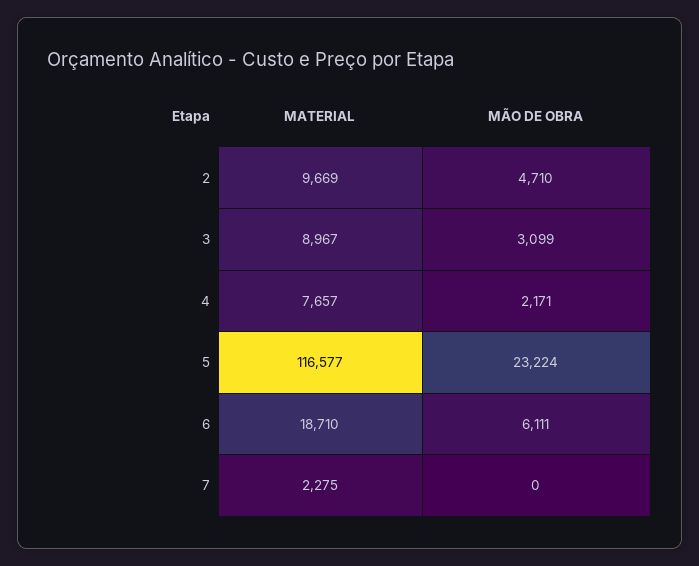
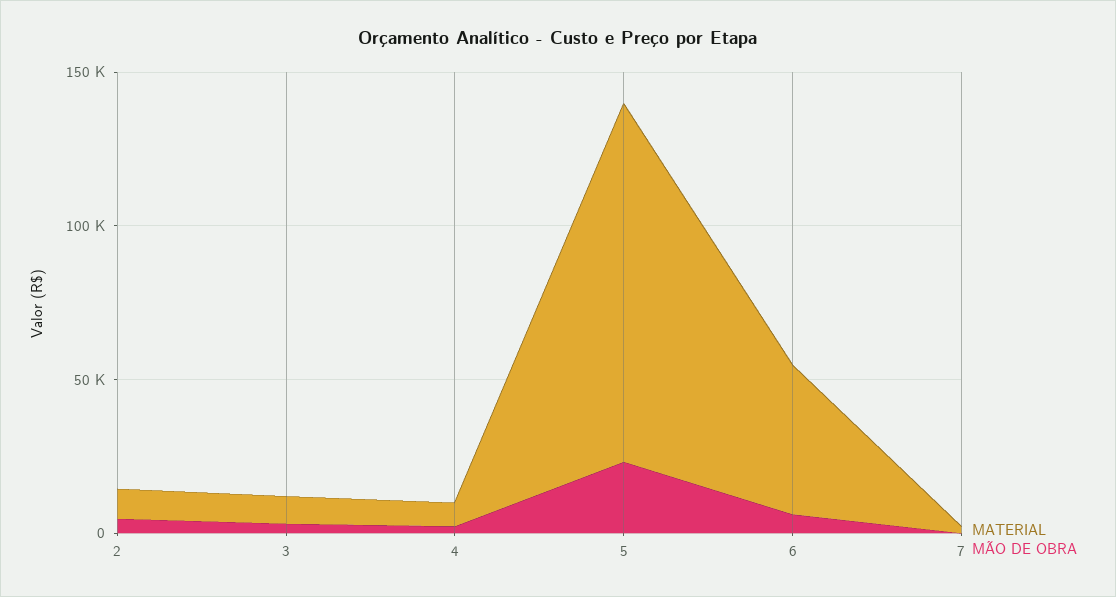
MATERIAL, 6: 18710 -> 50000

